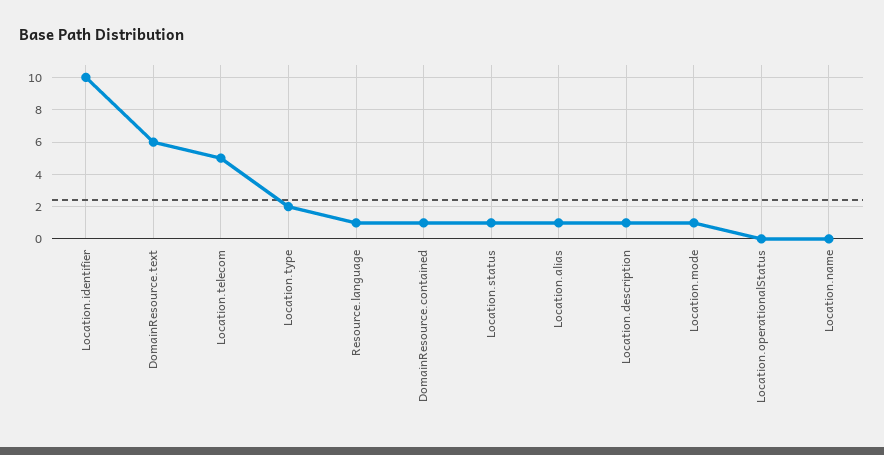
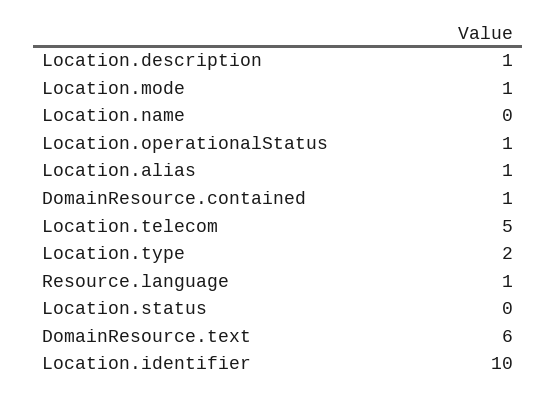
Location.status: 1 -> 0
Location.operationalStatus: 0 -> 1

